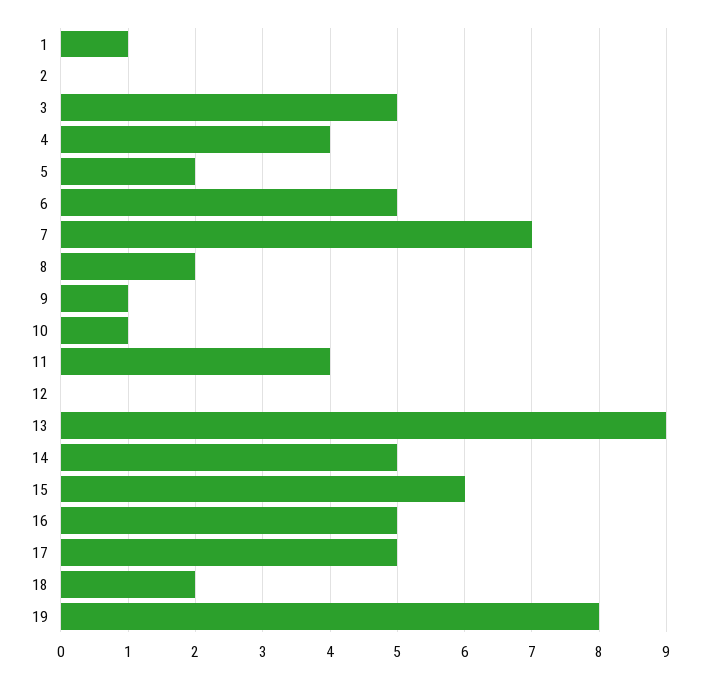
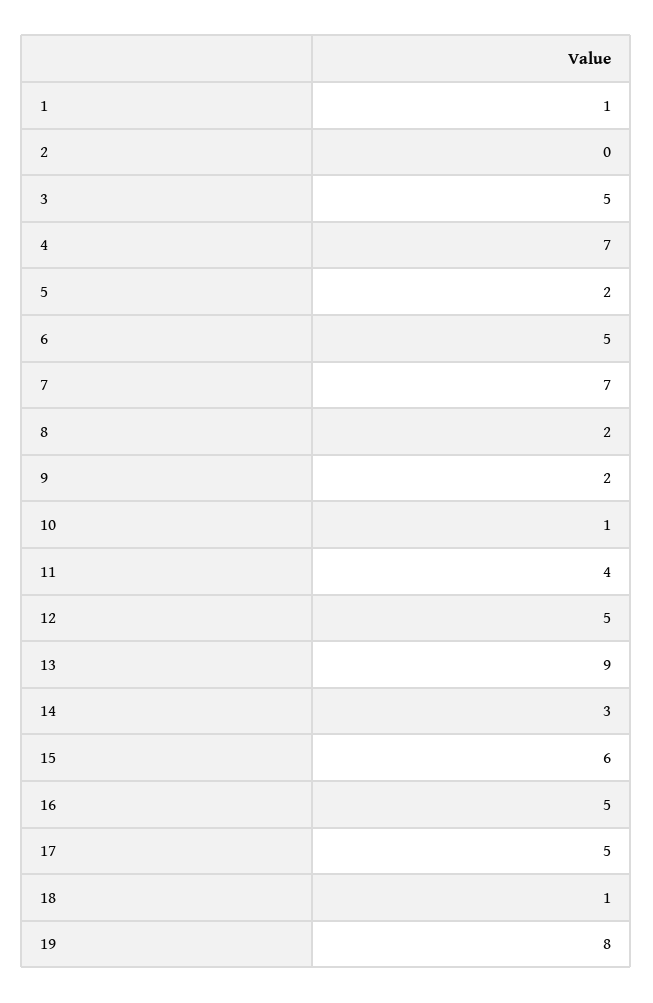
4: 4 -> 7
9: 1 -> 2
12: 0 -> 5
14: 5 -> 3
18: 2 -> 1

